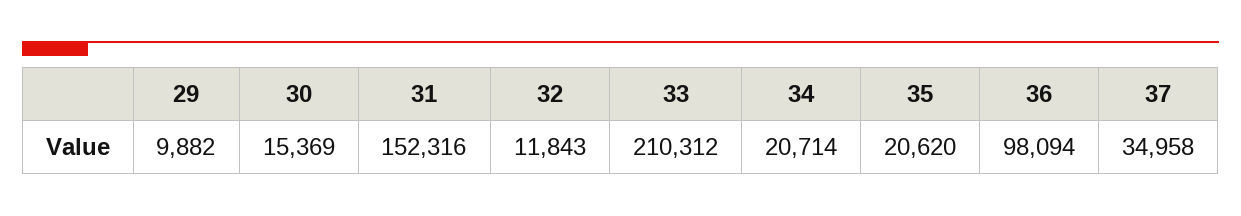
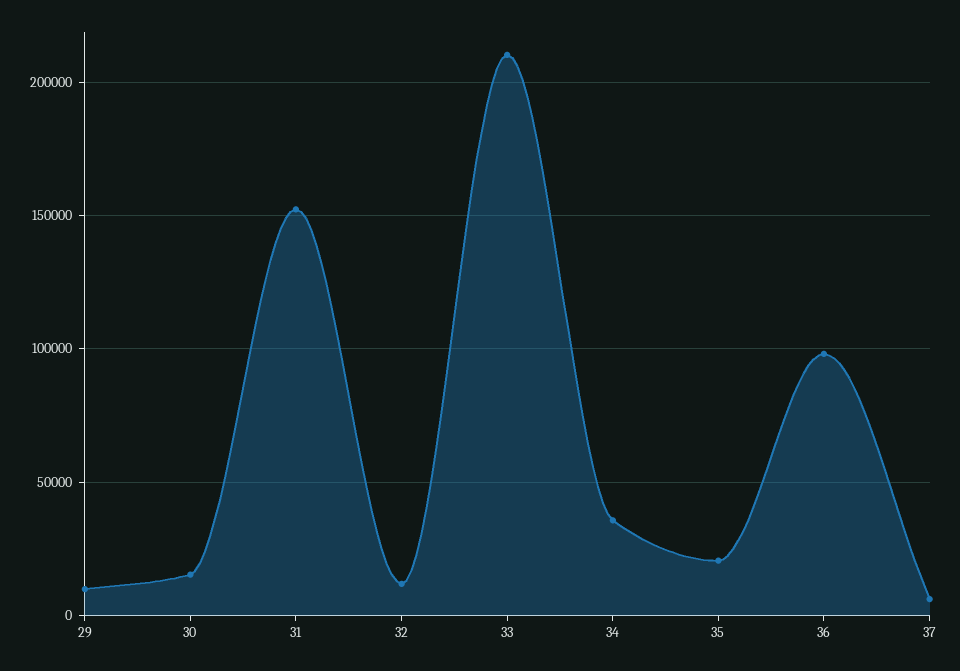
34: 20714 -> 35000
37: 34958 -> 5000

